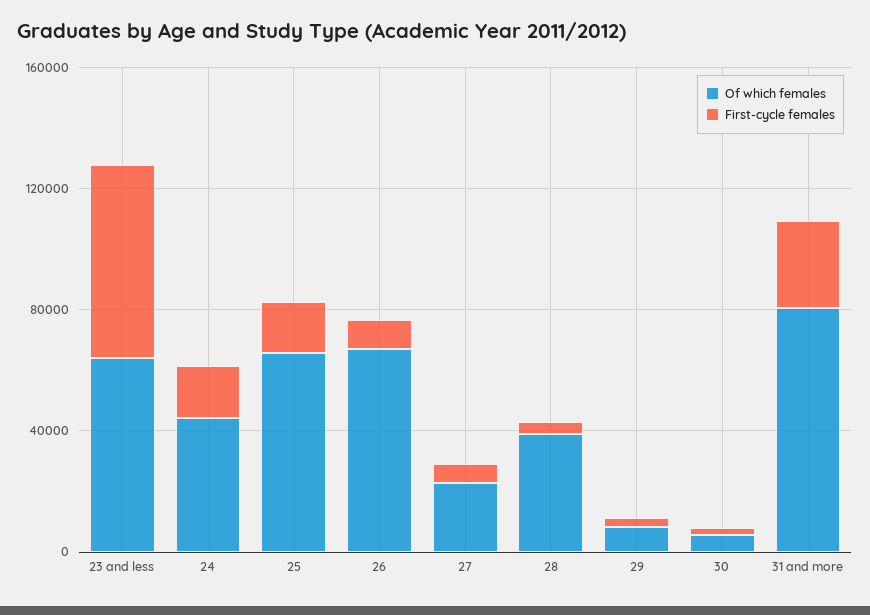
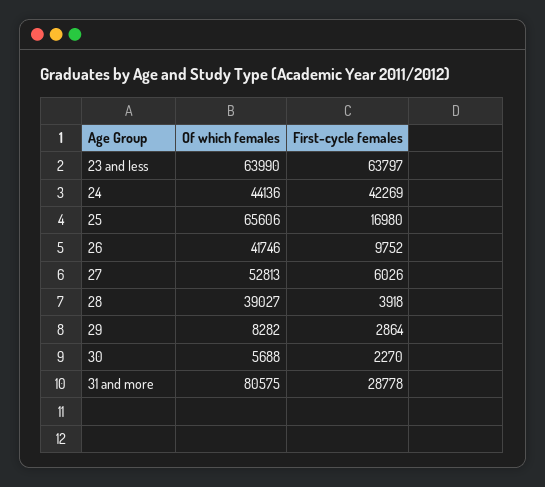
First-cycle females, 24: 20000 -> 42269
Of which females, 26: 70000 -> 41746
Of which females, 27: 20000 -> 52813

